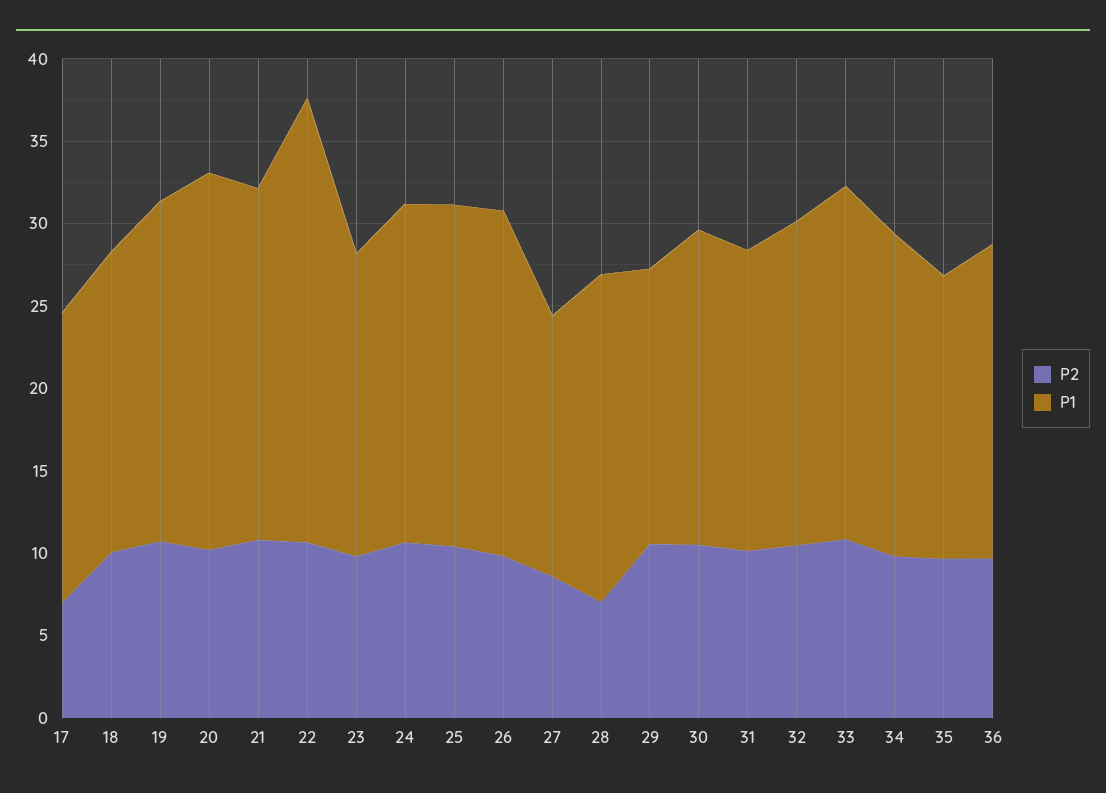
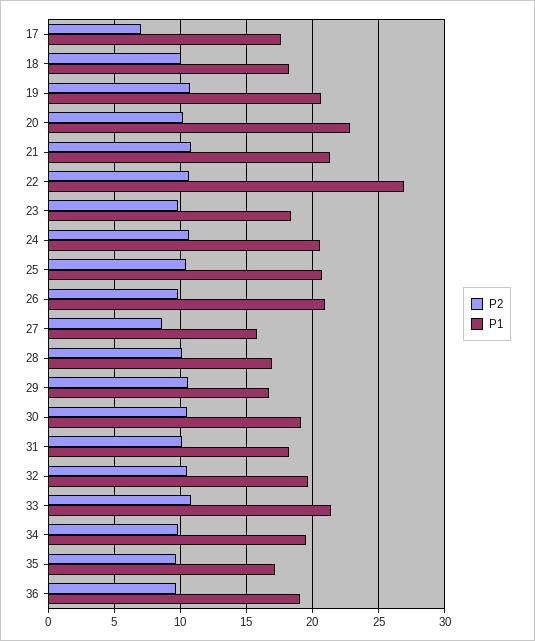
P2, 28: 7 -> 10
P1, 28: 20 -> 17

